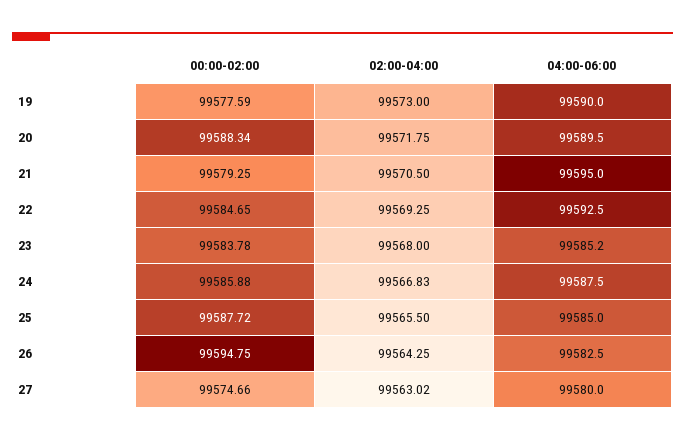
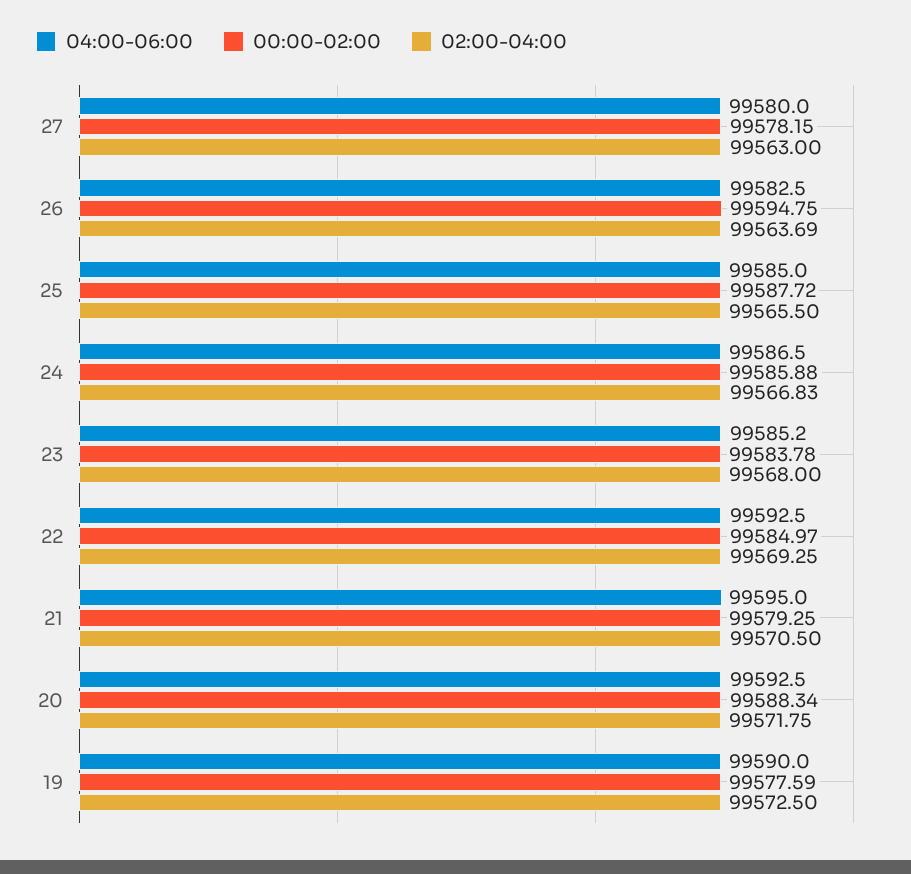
02:00-04:00, 19: 99573 -> 99572.5
04:00-06:00, 20: 99589.5 -> 99592.5
00:00-02:00, 22: 99584.65 -> 99584.97
04:00-06:00, 24: 99587.5 -> 99586.5
02:00-04:00, 26: 99564.25 -> 99563.69
00:00-02:00, 27: 99574.66 -> 99578.15
02:00-04:00, 27: 99563.02 -> 99563

